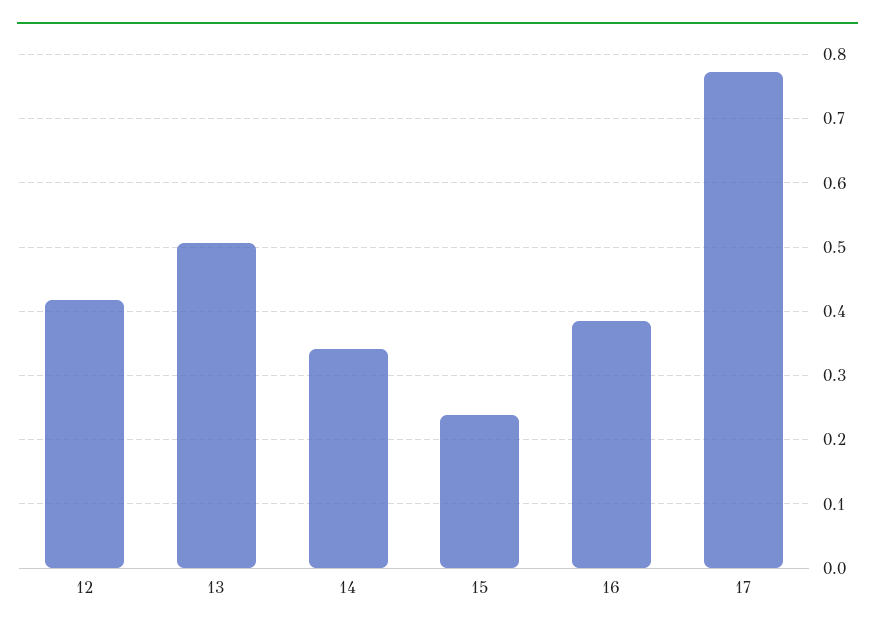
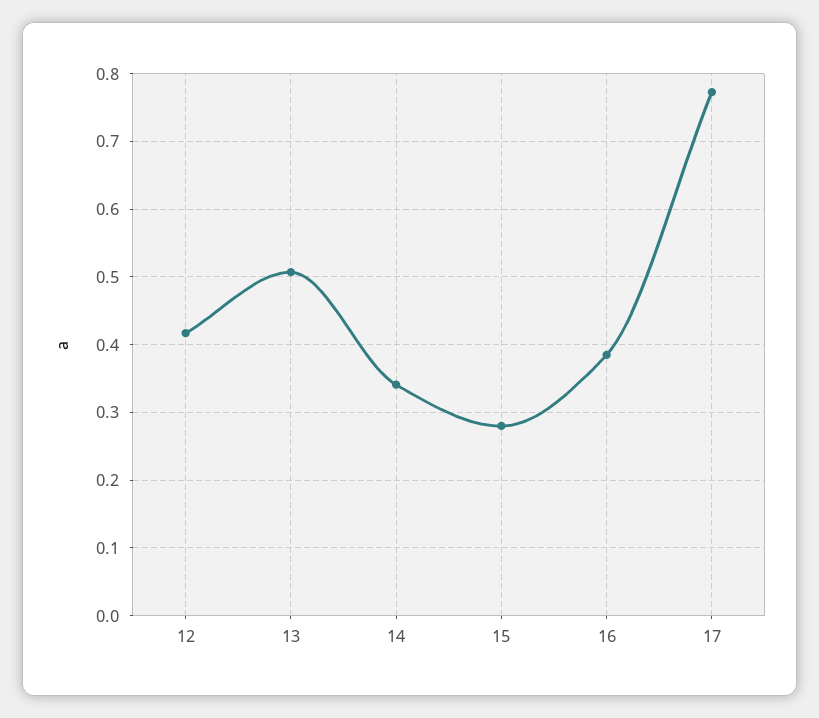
15: 0.24 -> 0.28

